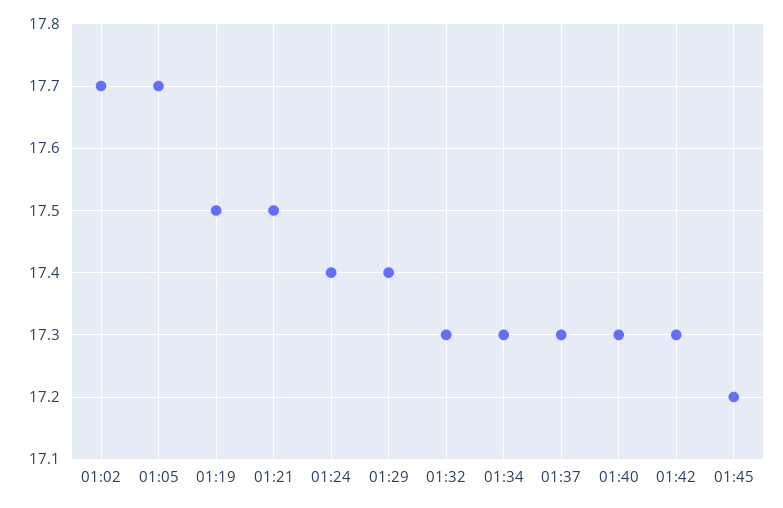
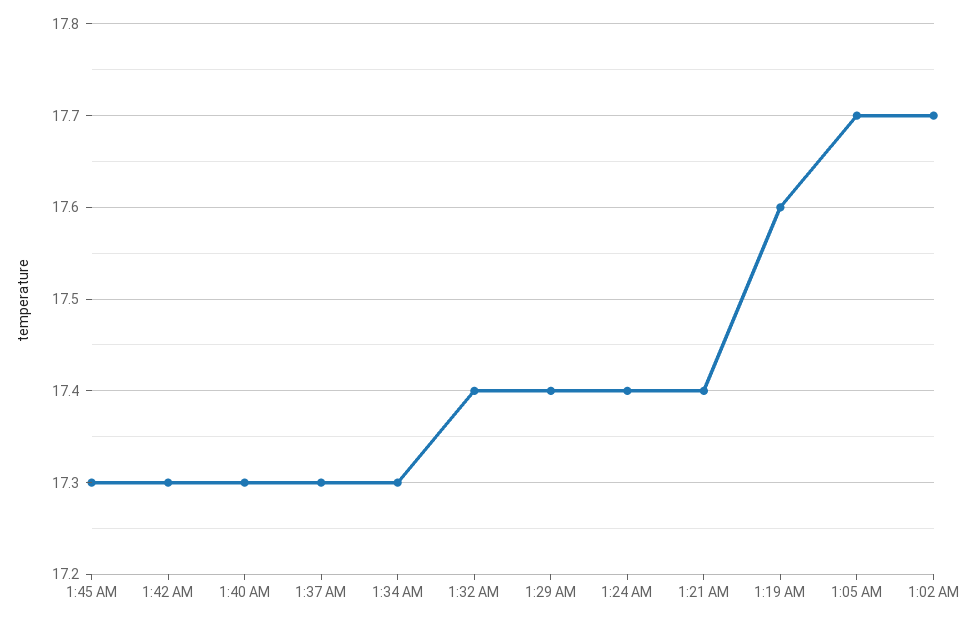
01:19: 17.5 -> 17.6
01:21: 17.5 -> 17.4
01:32: 17.3 -> 17.4
01:45: 17.2 -> 17.3

